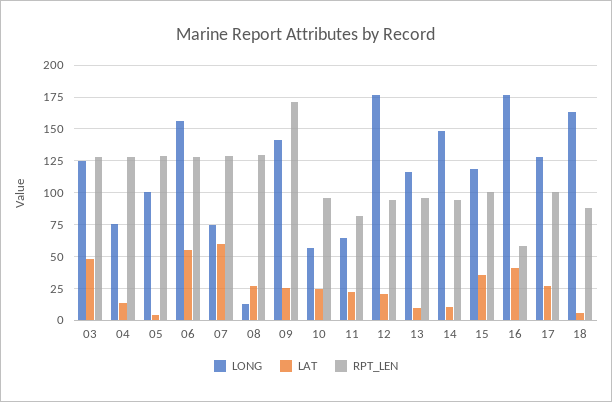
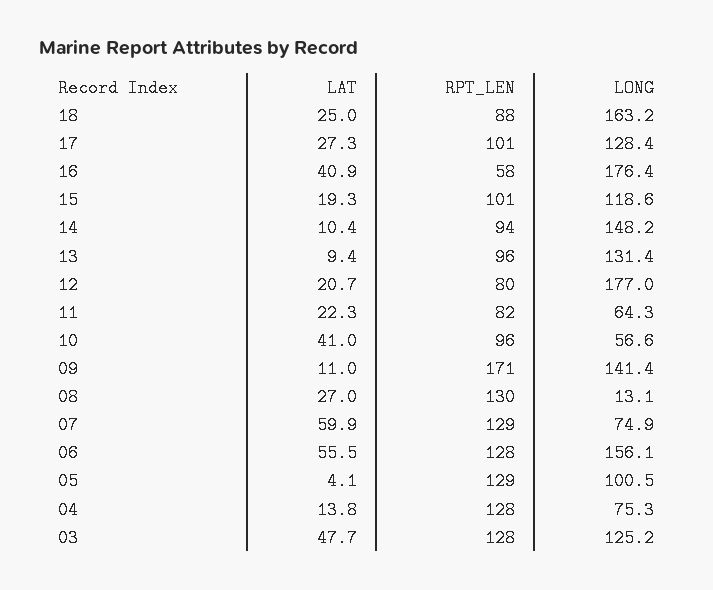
LAT, 09: 25 -> 11
LAT, 10: 25 -> 41
RPT_LEN, 12: 95 -> 80
LONG, 13: 115 -> 131.4
LAT, 15: 35 -> 19.3
LAT, 18: 5 -> 25

